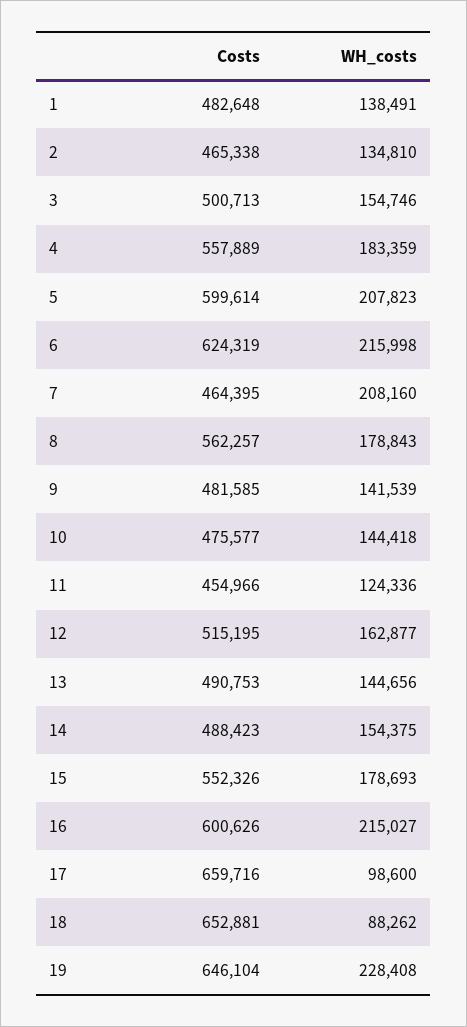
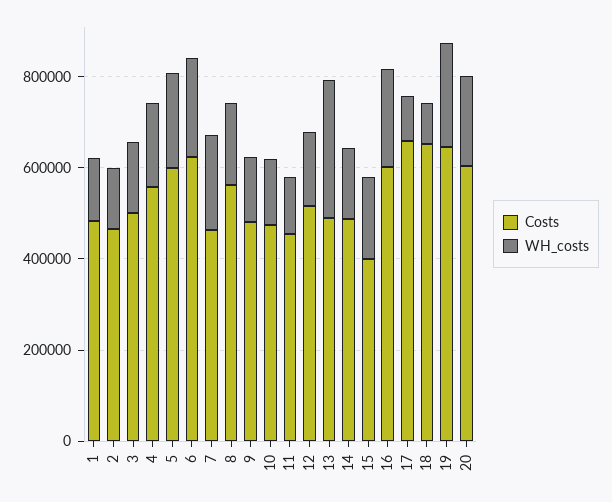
WH_costs, 13: 144656 -> 300000
Costs, 15: 552326 -> 400000
Costs, 20: none -> 600000
WH_costs, 20: none -> 200000

